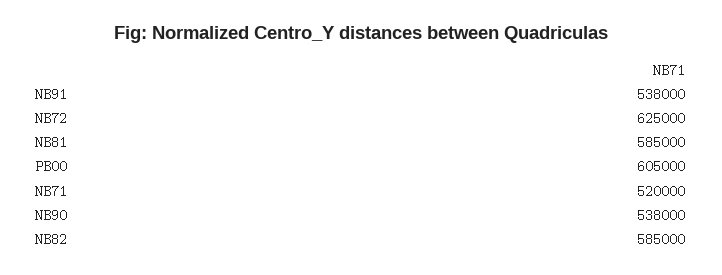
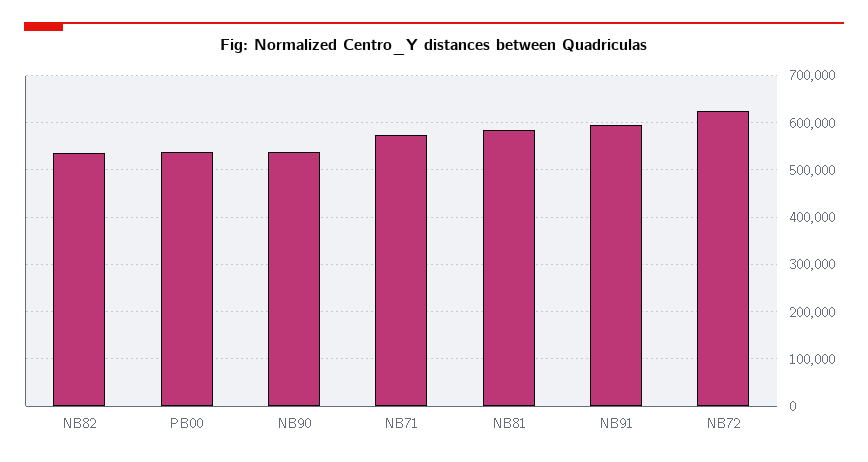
NB91: 538000 -> 600000
PB00: 605000 -> 540000
NB71: 520000 -> 580000
NB82: 585000 -> 540000

